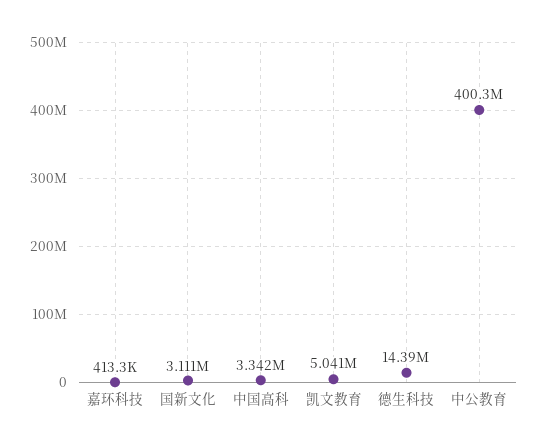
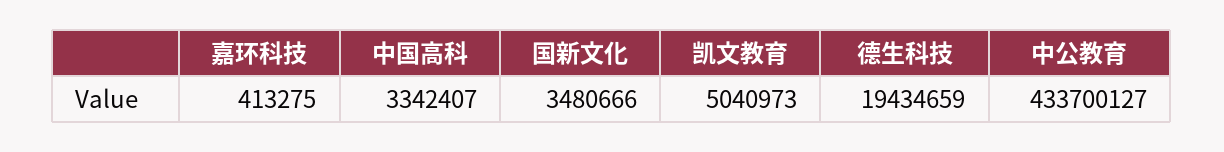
国新文化: 3111000 -> 3480666
德生科技: 14390000 -> 19434659
中公教育: 400300000 -> 433700127

